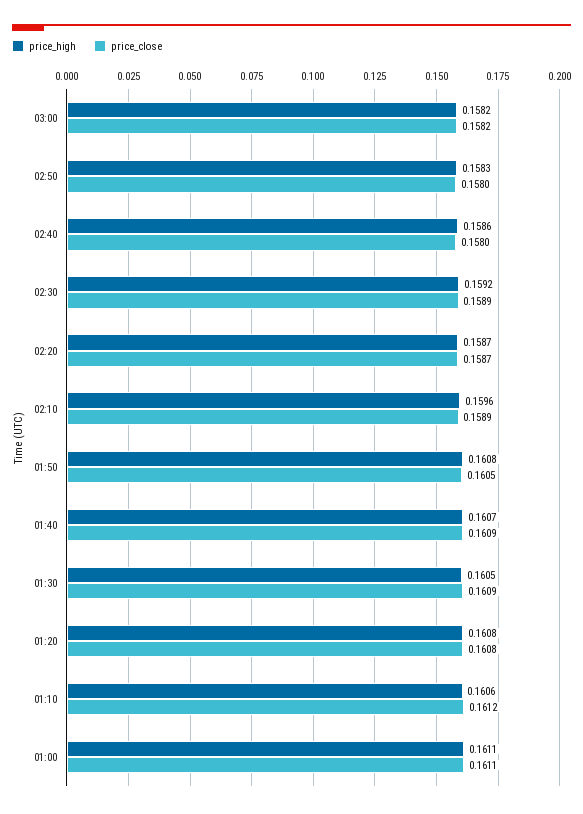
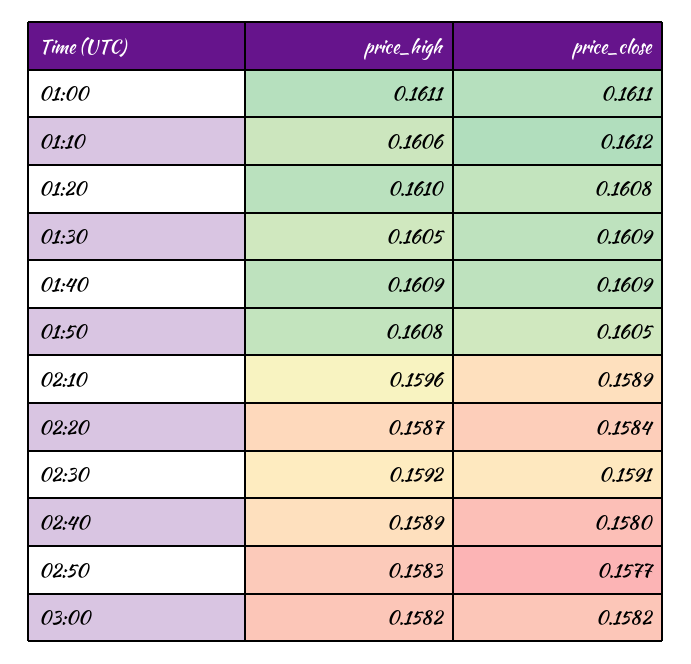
price_close, 02:50: 0.158 -> 0.1577
price_high, 02:40: 0.1586 -> 0.1589
price_close, 02:30: 0.1589 -> 0.1591
price_close, 02:20: 0.1587 -> 0.1584
price_high, 01:40: 0.1607 -> 0.1609
price_high, 01:20: 0.1608 -> 0.161

